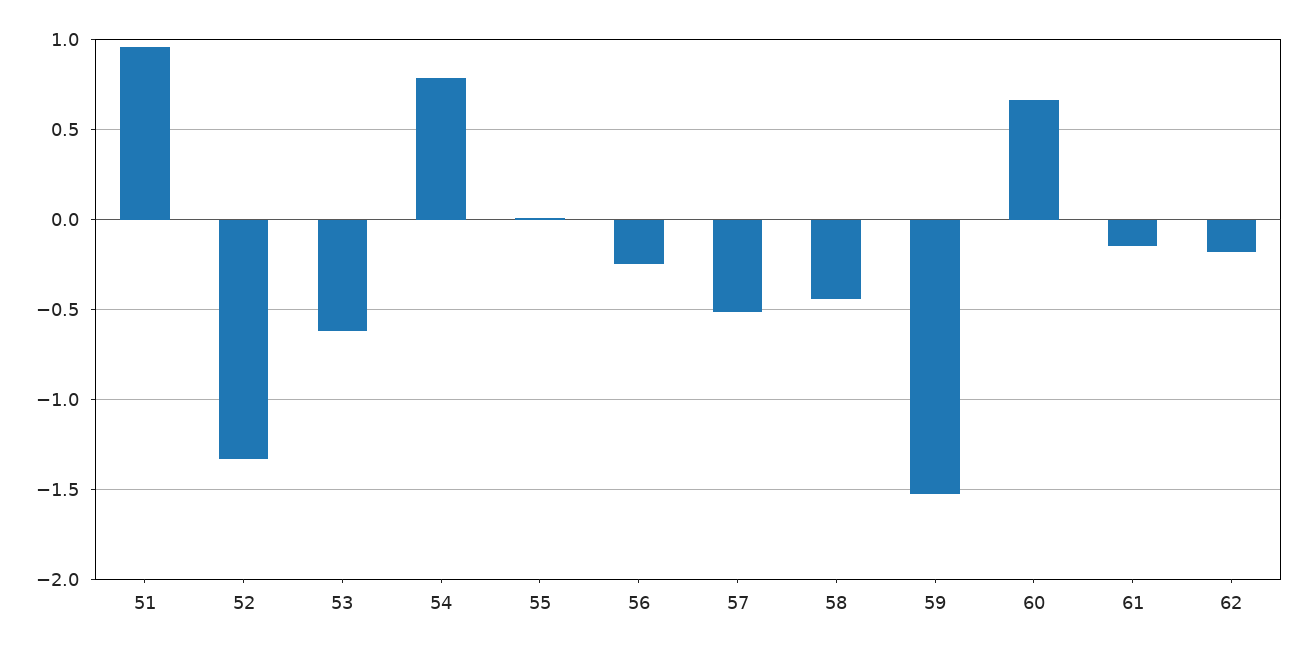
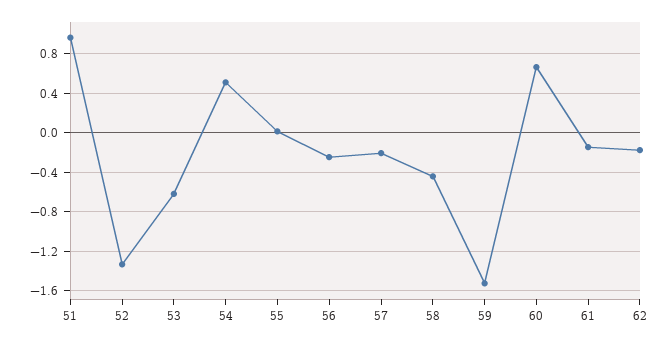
54: 0.8 -> 0.5
57: -0.5 -> -0.2

